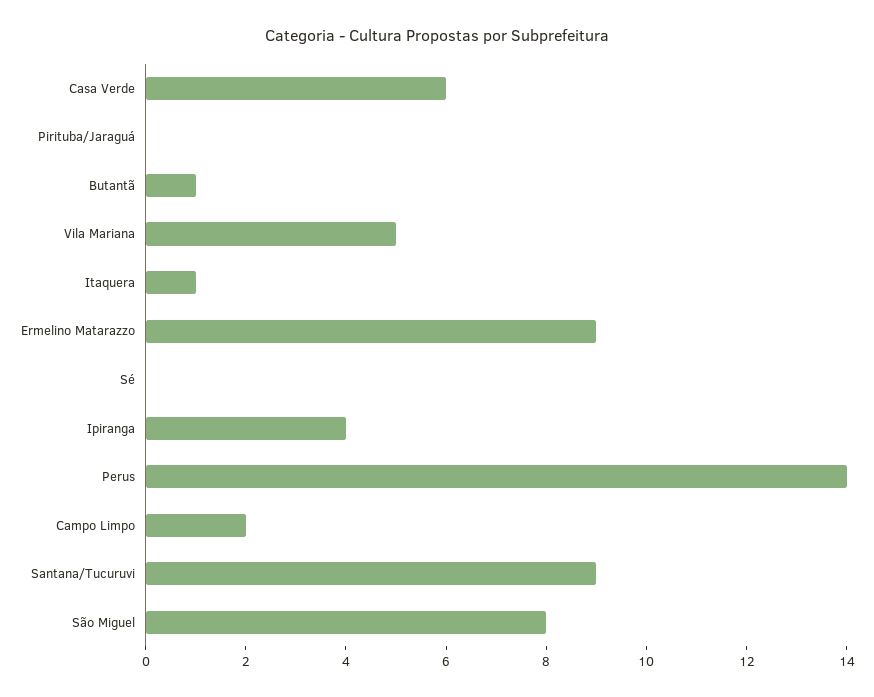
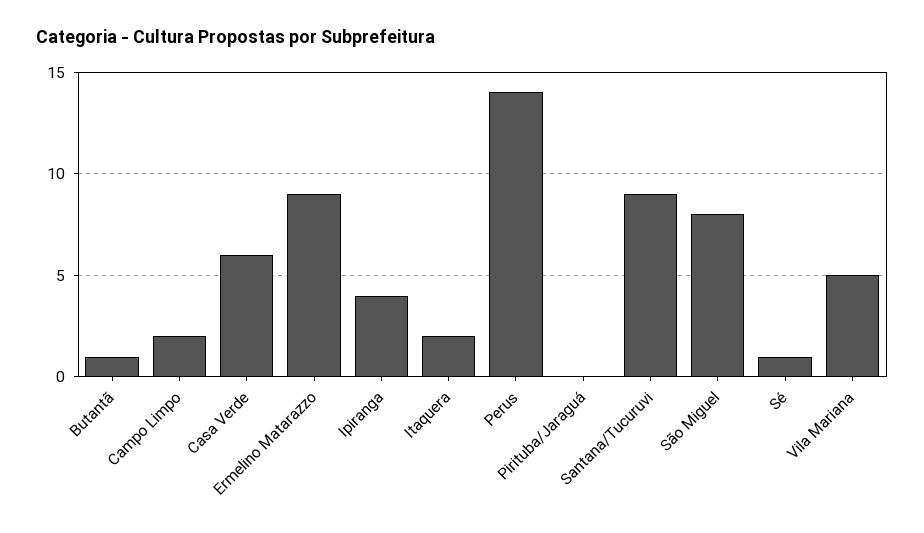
Itaquera: 1 -> 2
Sé: 0 -> 1

